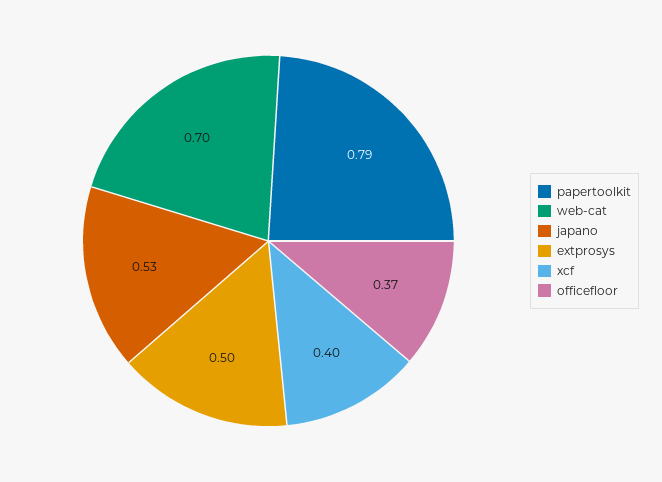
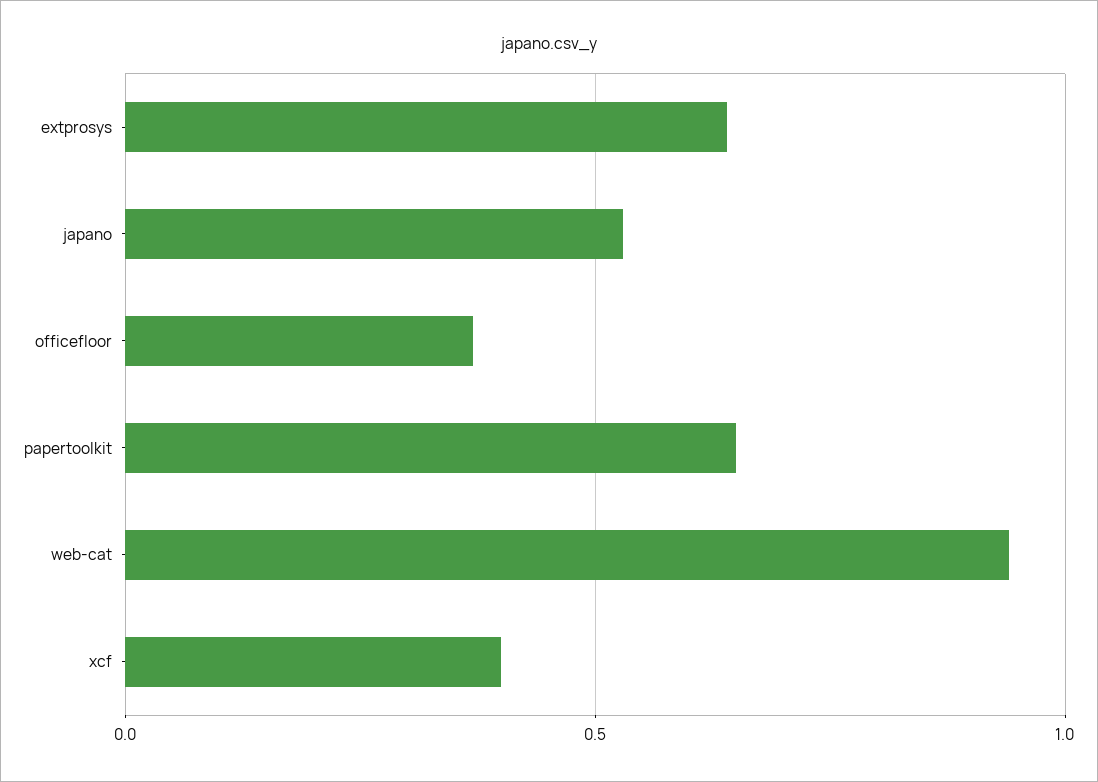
papertoolkit: 0.79 -> 0.65
web-cat: 0.7 -> 0.95
extprosys: 0.5 -> 0.65

